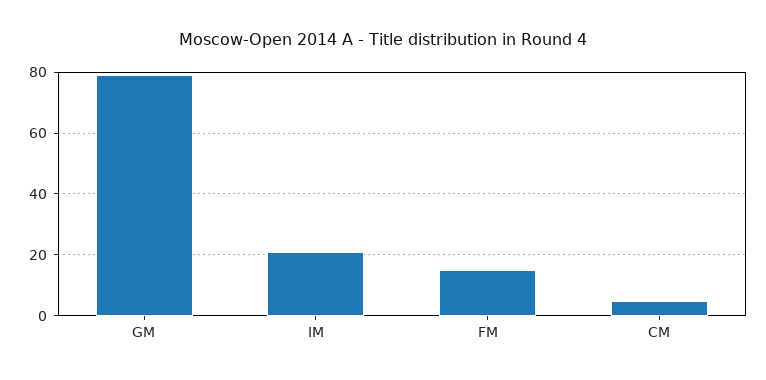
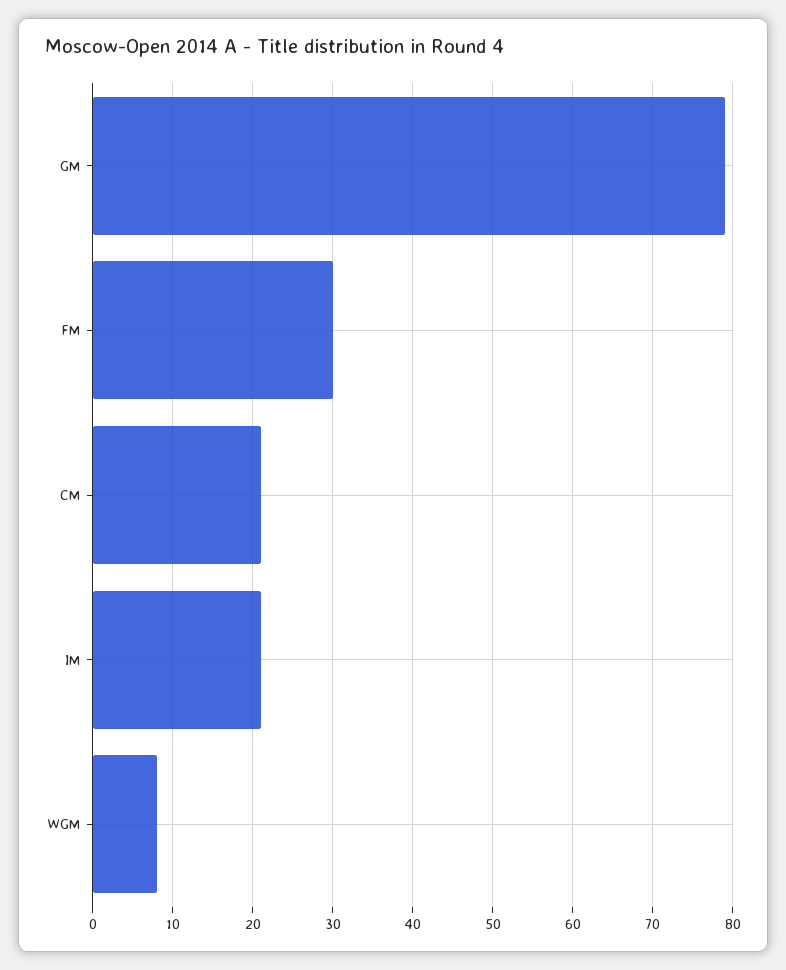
FM: 15 -> 30
CM: 5 -> 21
WGM: none -> 8

